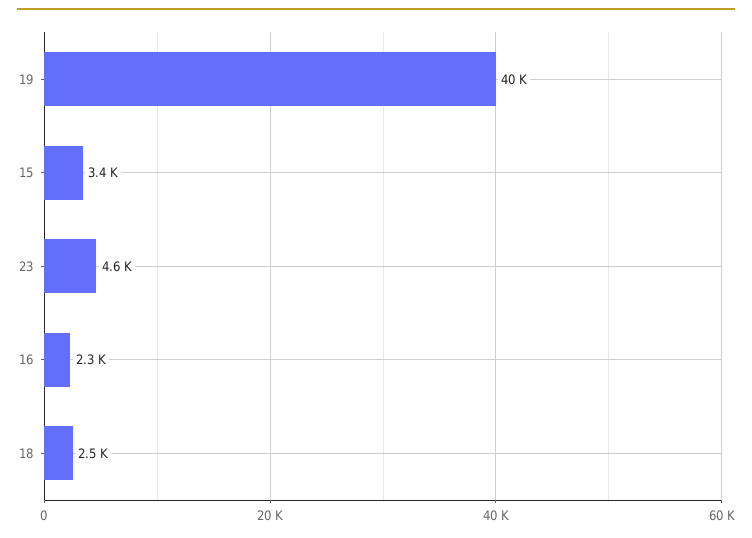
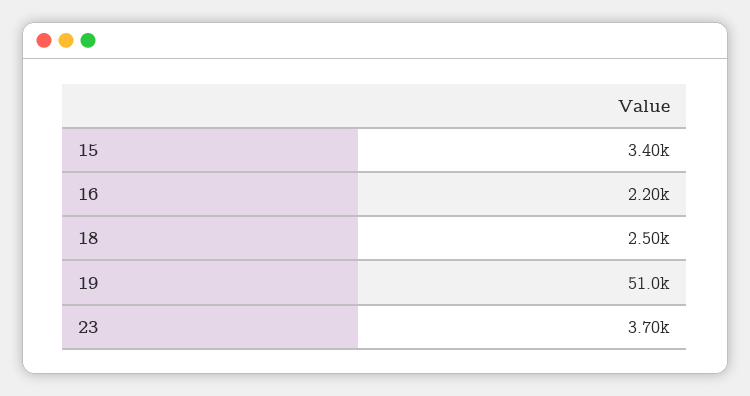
19: 40000 -> 51000
23: 4600 -> 3700
16: 2300 -> 2200

